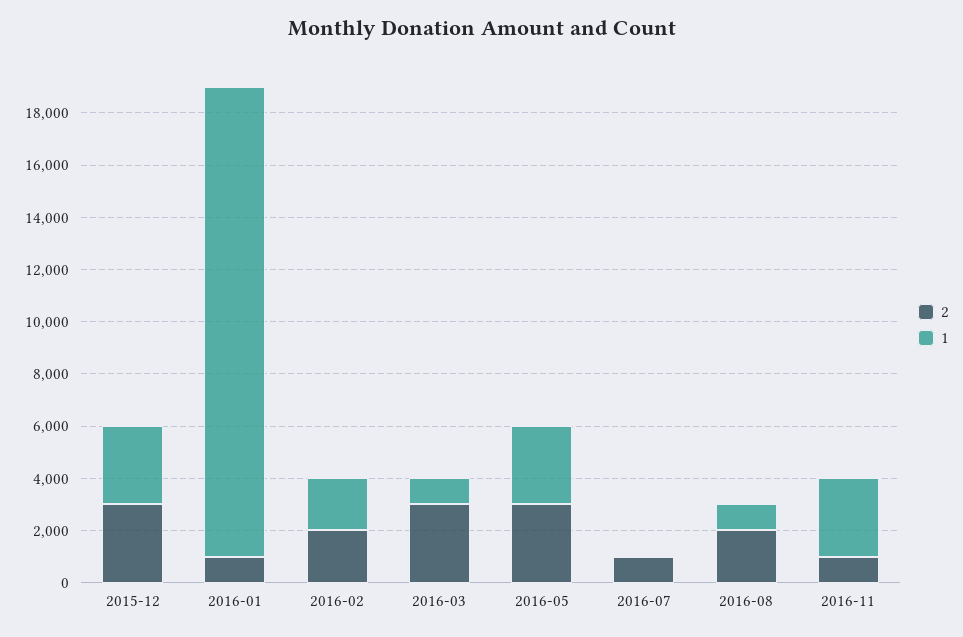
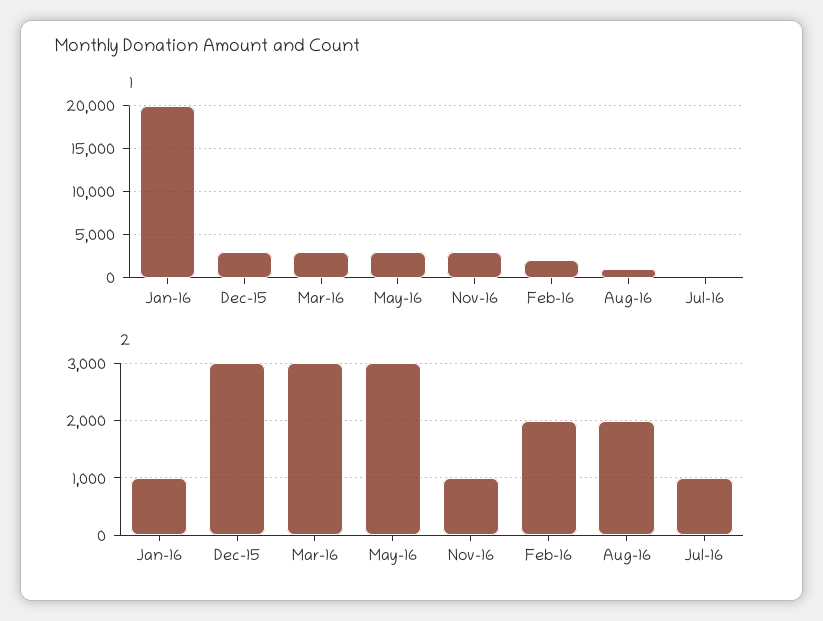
1, 2016-01: 18000 -> 20000
1, 2016-03: 1000 -> 3000

